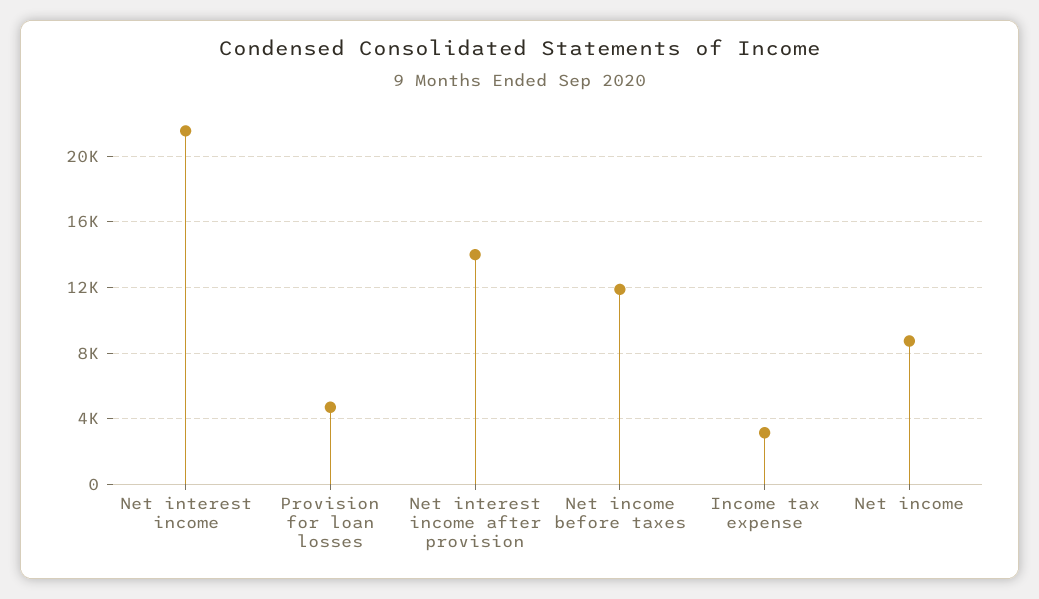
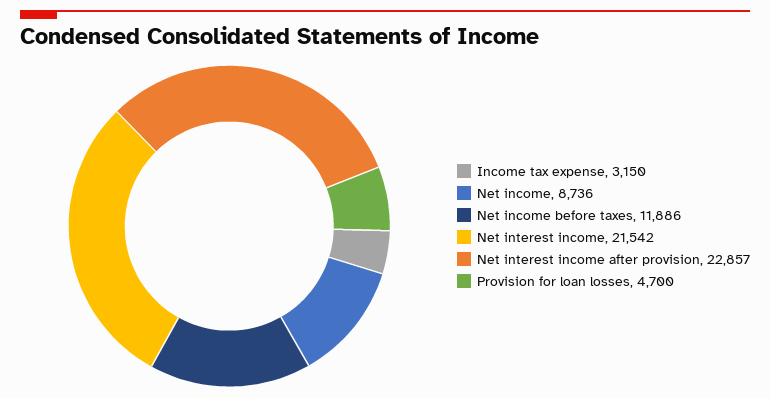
Net interest income after provision: 14000 -> 22857

